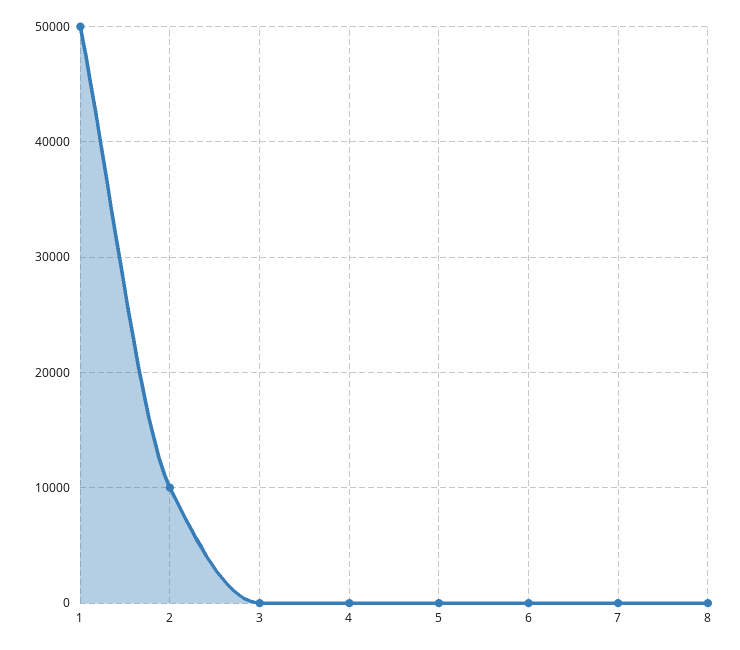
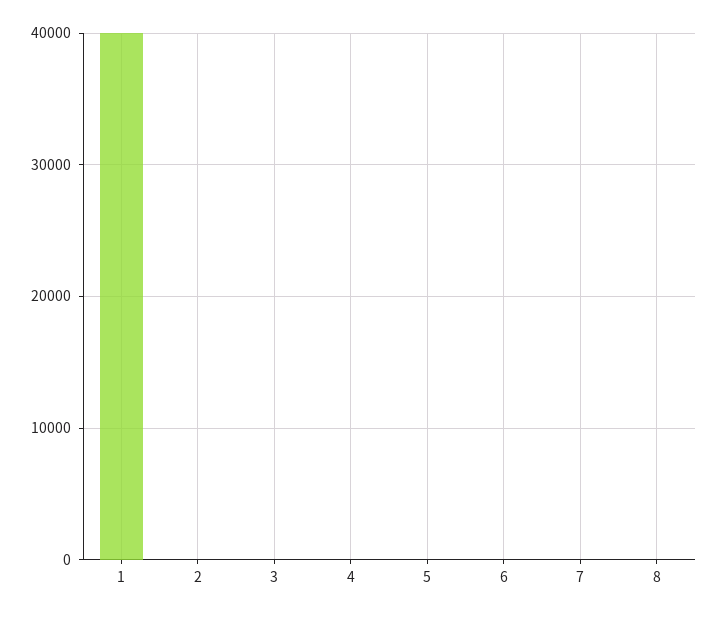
1: 50000 -> 40000
2: 10000 -> 0

